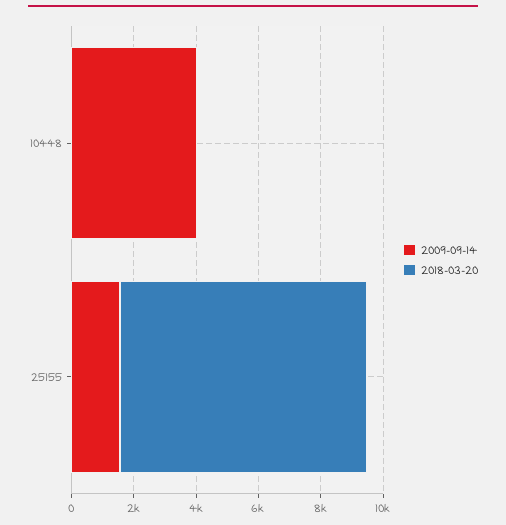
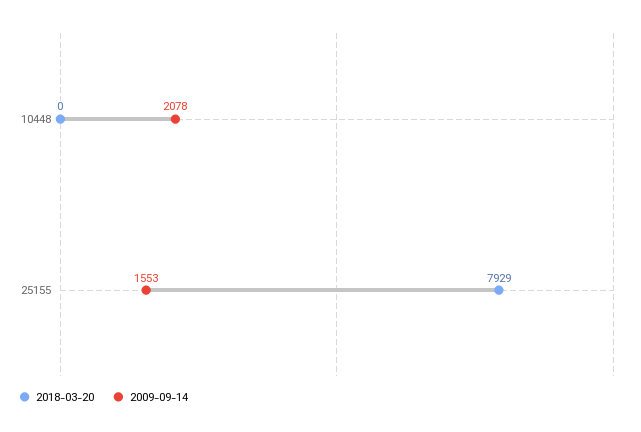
2009-09-14, 10448: 4000 -> 2078

